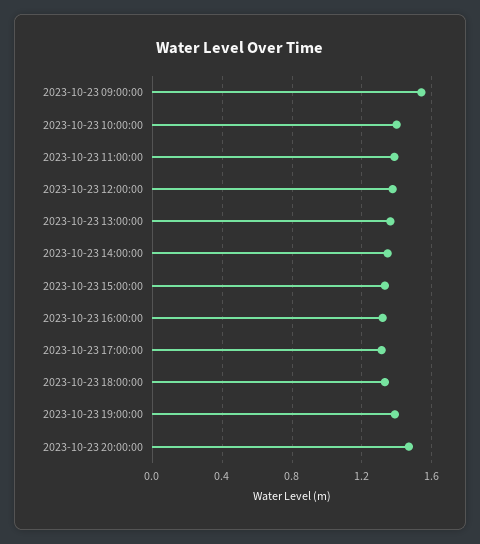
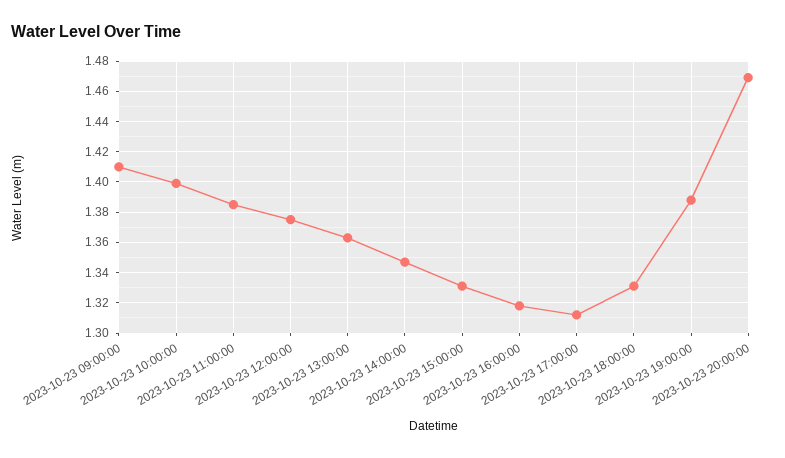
2023-10-23 09:00:00: 1.55 -> 1.41

